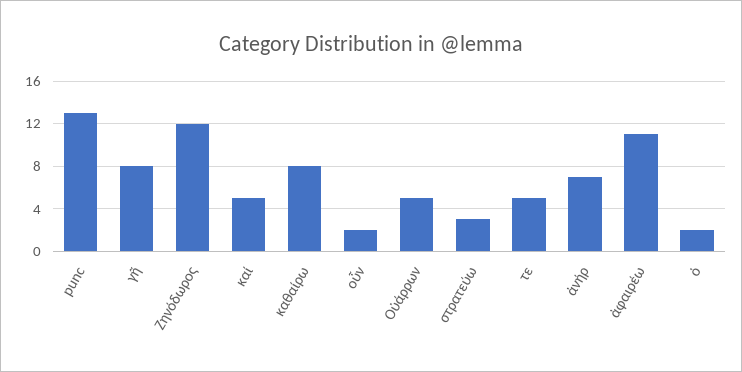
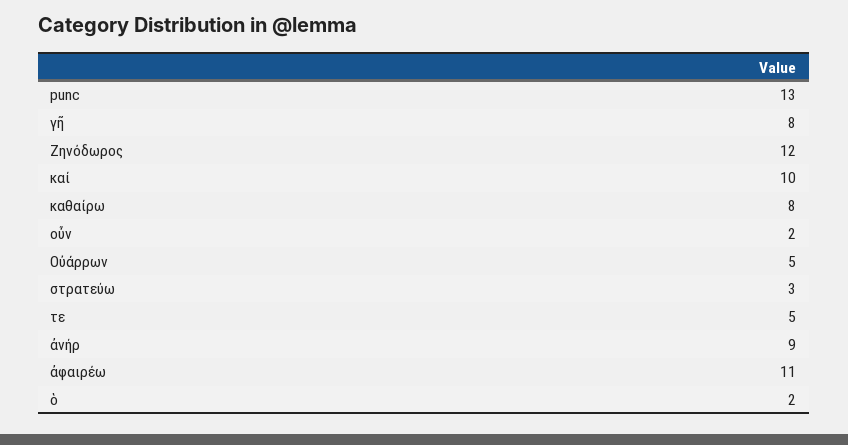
καί: 5 -> 10
ἀνήρ: 7 -> 9

